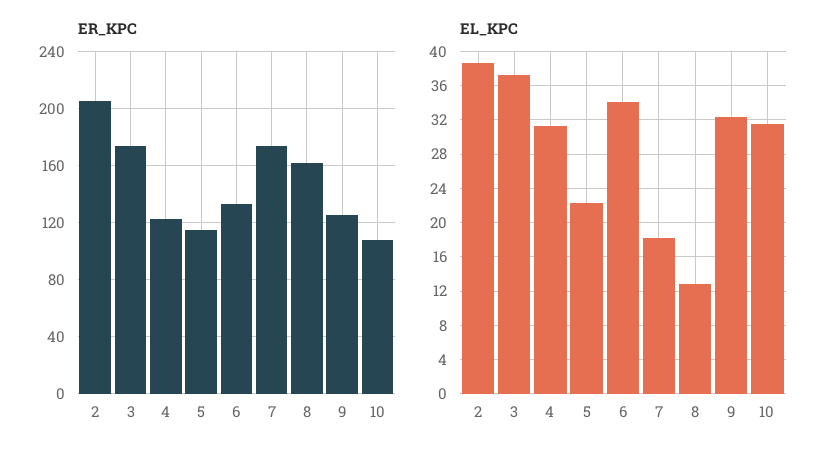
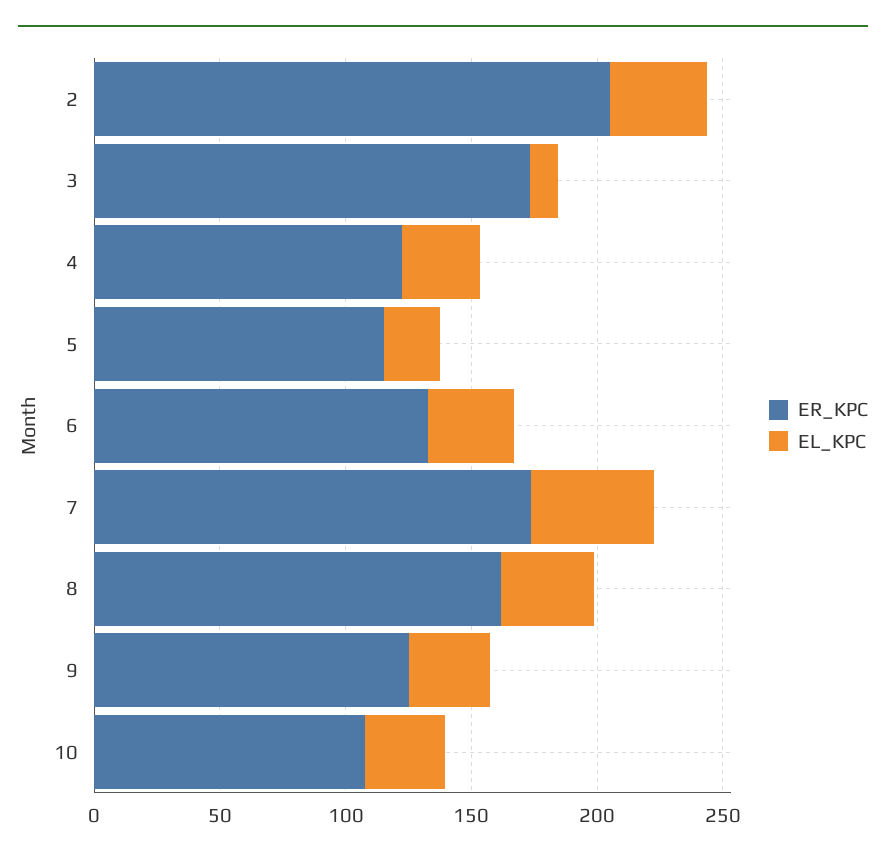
EL_KPC, 3: 37 -> 10
EL_KPC, 7: 18 -> 50
EL_KPC, 8: 13 -> 40

